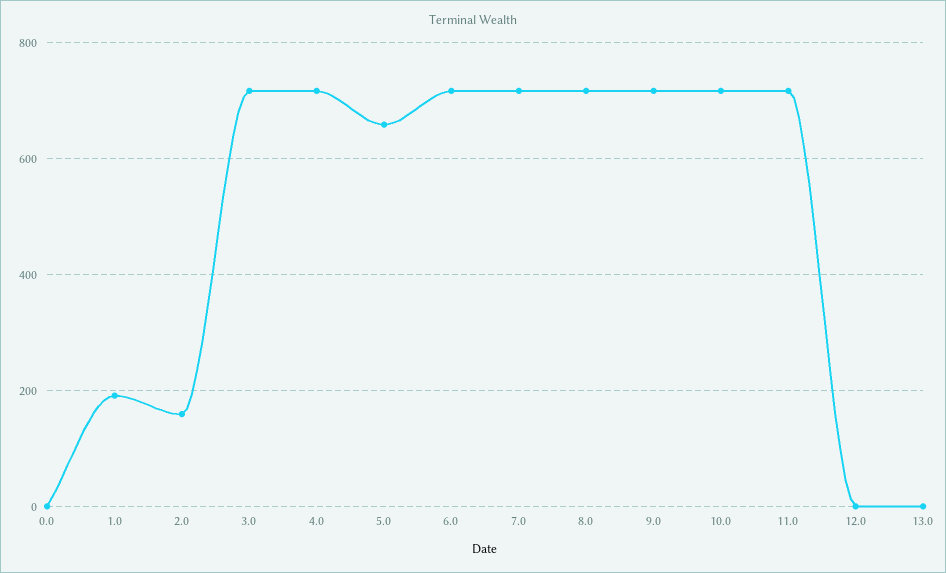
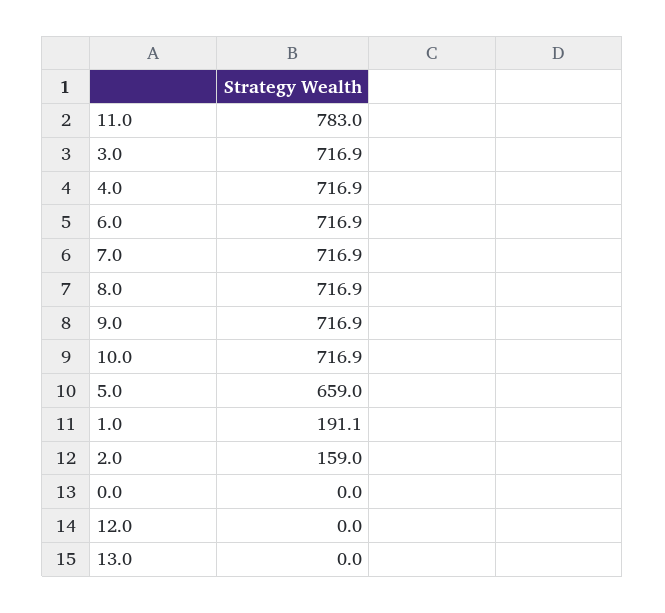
11.0: 720 -> 783

